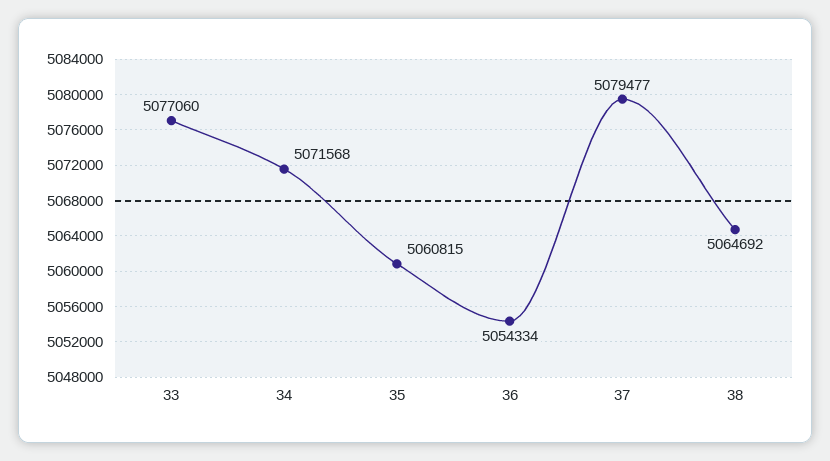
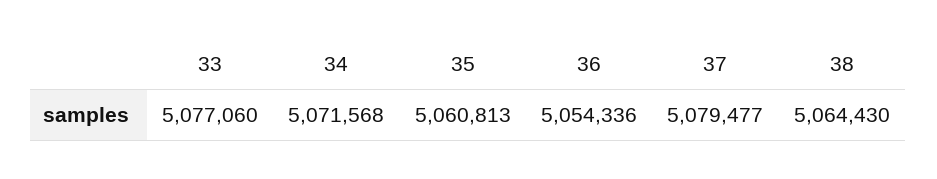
35: 5060815 -> 5060813
36: 5054334 -> 5054336
38: 5064692 -> 5064430

